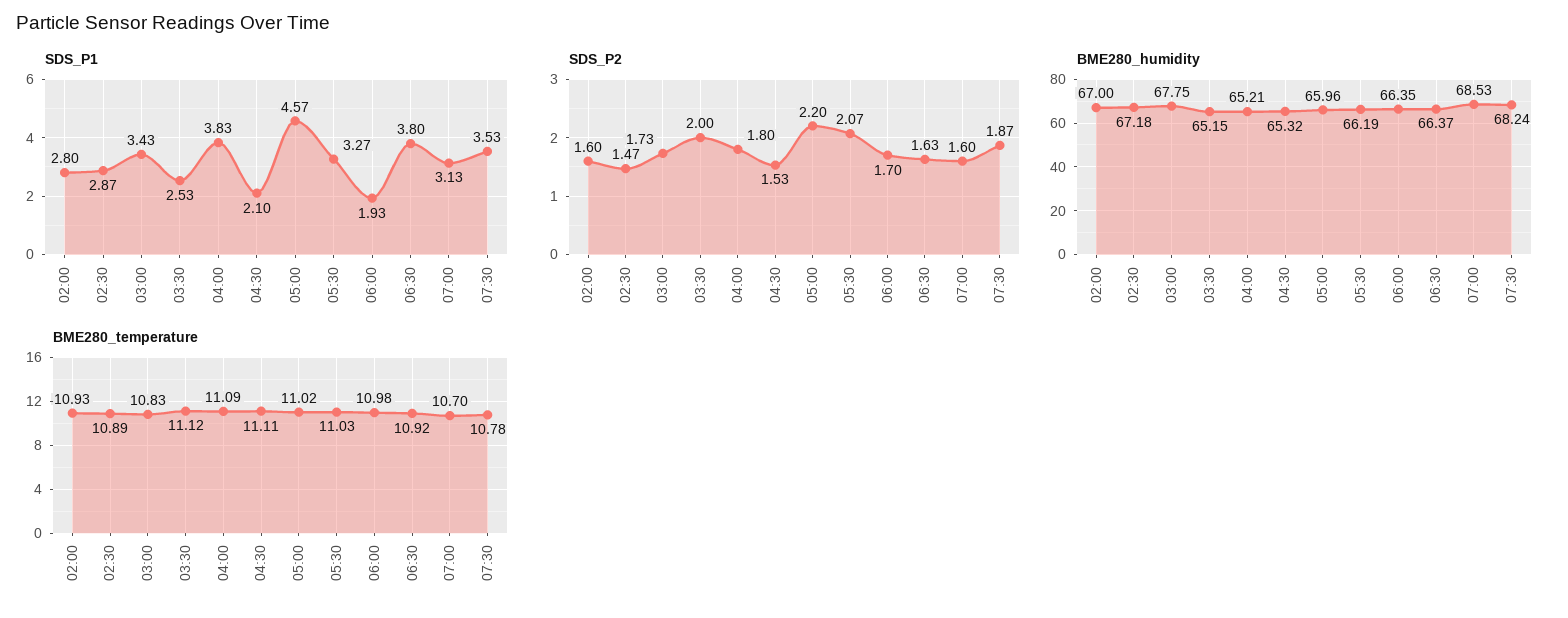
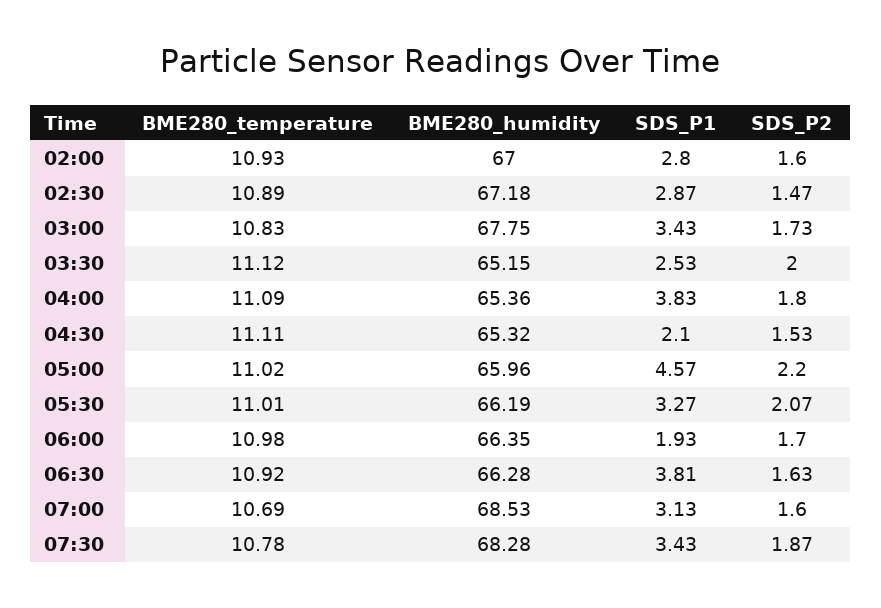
SDS_P1, 06:30: 3.8 -> 3.81
SDS_P1, 07:30: 3.53 -> 3.43
BME280_humidity, 04:00: 65.21 -> 65.36
BME280_humidity, 06:30: 66.37 -> 66.28
BME280_humidity, 07:30: 68.24 -> 68.28
BME280_temperature, 05:30: 11.03 -> 11.01
BME280_temperature, 07:00: 10.7 -> 10.69

